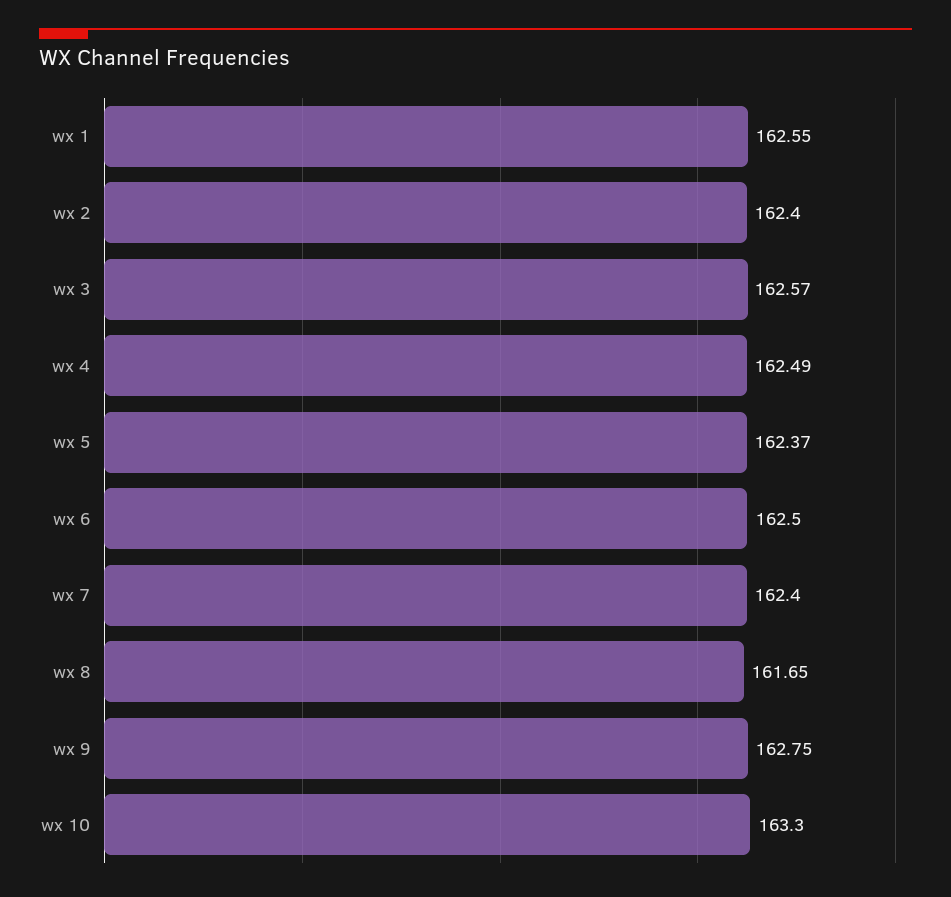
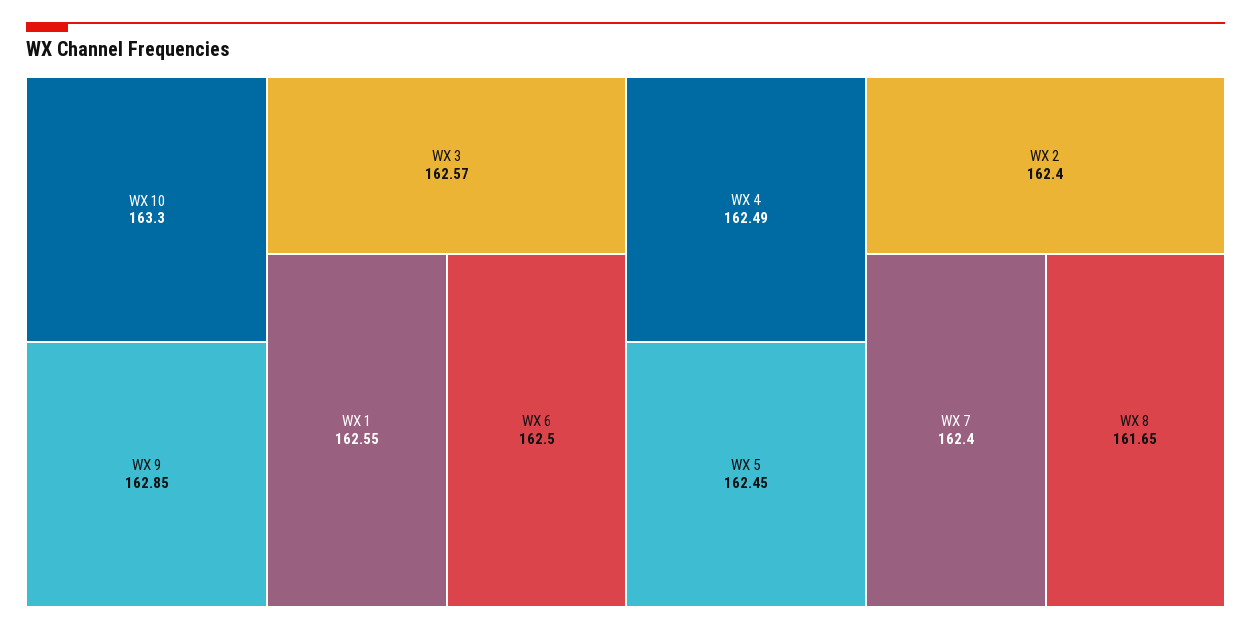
wx 5: 162.37 -> 162.45
wx 9: 162.75 -> 162.85

